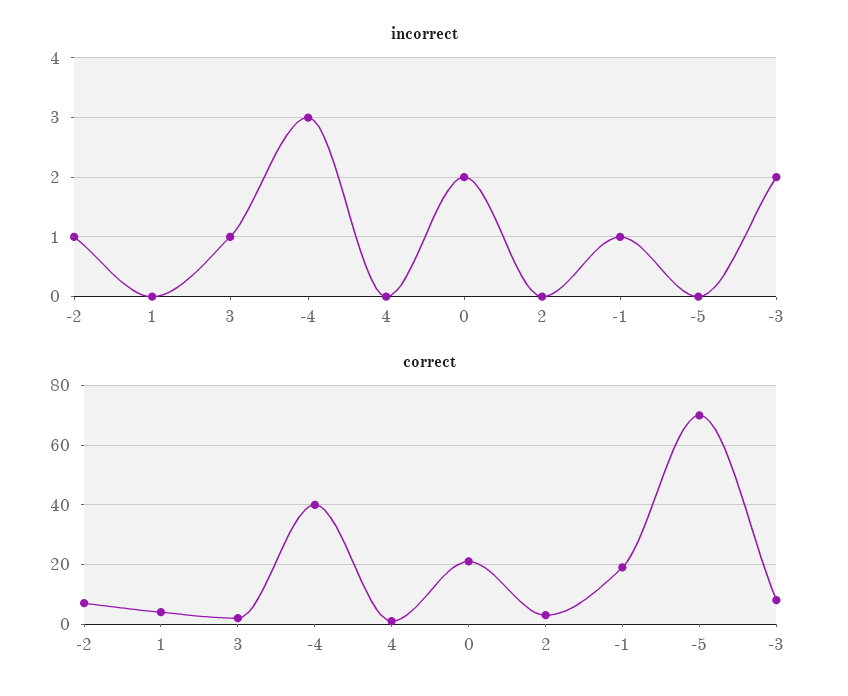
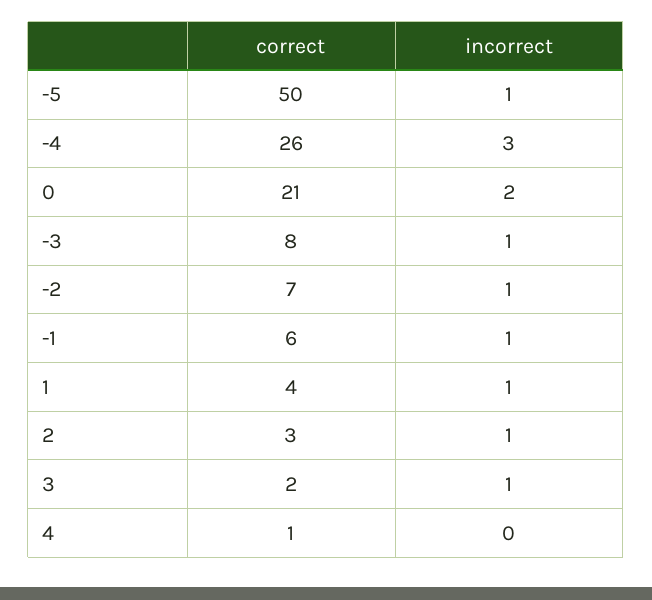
incorrect, 1: 0 -> 1
incorrect, 2: 0 -> 1
incorrect, -5: 0 -> 1
incorrect, -3: 2 -> 1
correct, -4: 40 -> 26
correct, -1: 20 -> 6
correct, -5: 70 -> 50

